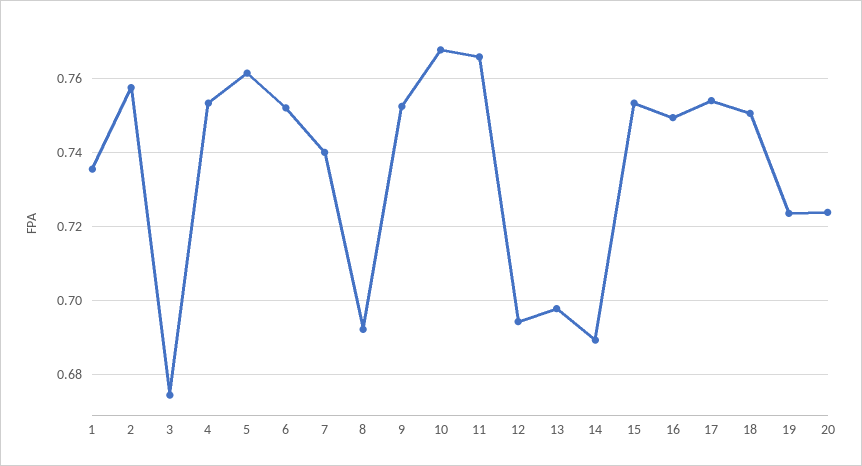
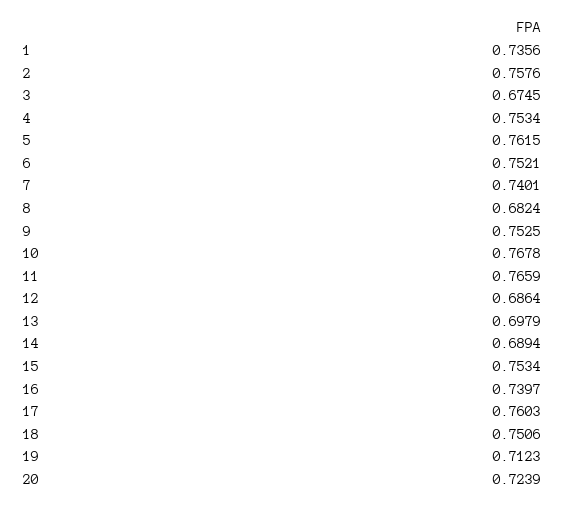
8: 0.692 -> 0.6824
12: 0.694 -> 0.6864
16: 0.75 -> 0.7397
17: 0.754 -> 0.7603
19: 0.724 -> 0.7123

